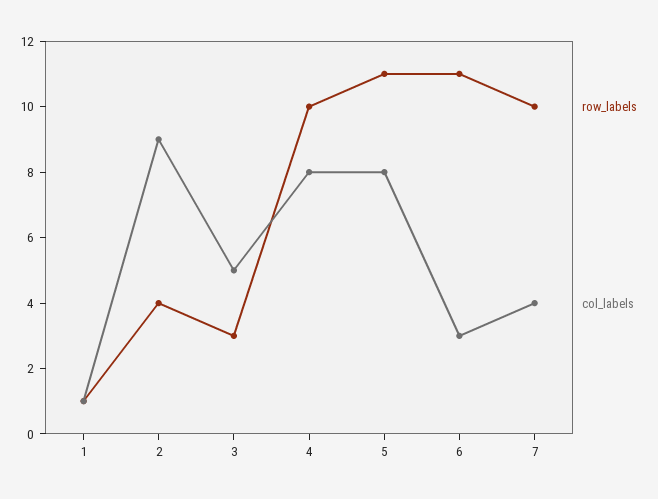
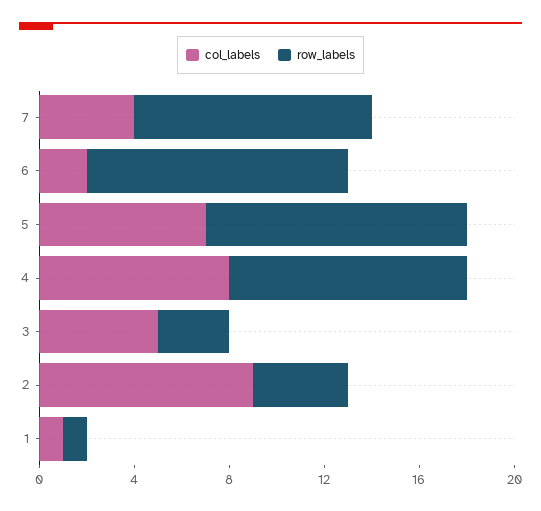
col_labels, 5: 8 -> 7
col_labels, 6: 3 -> 2

